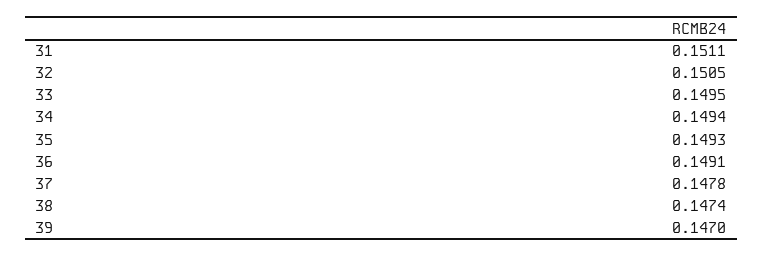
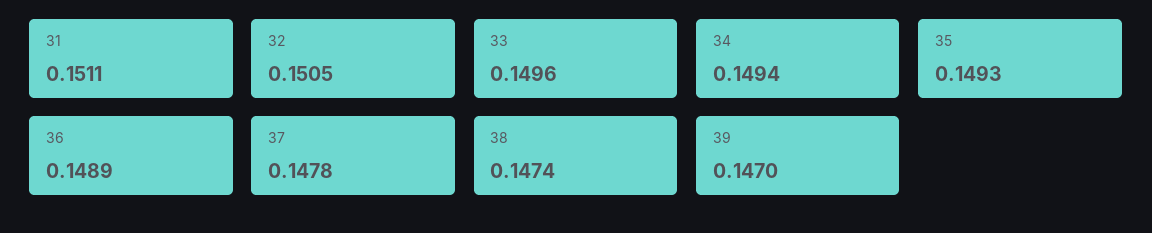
33: 0.1495 -> 0.1496
36: 0.1491 -> 0.1489

